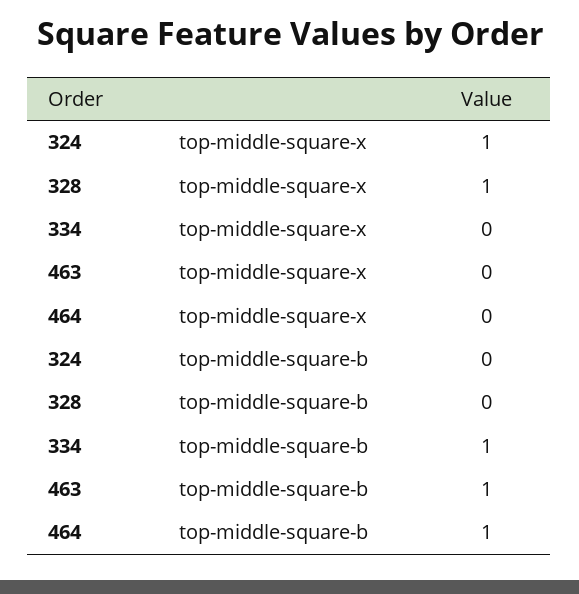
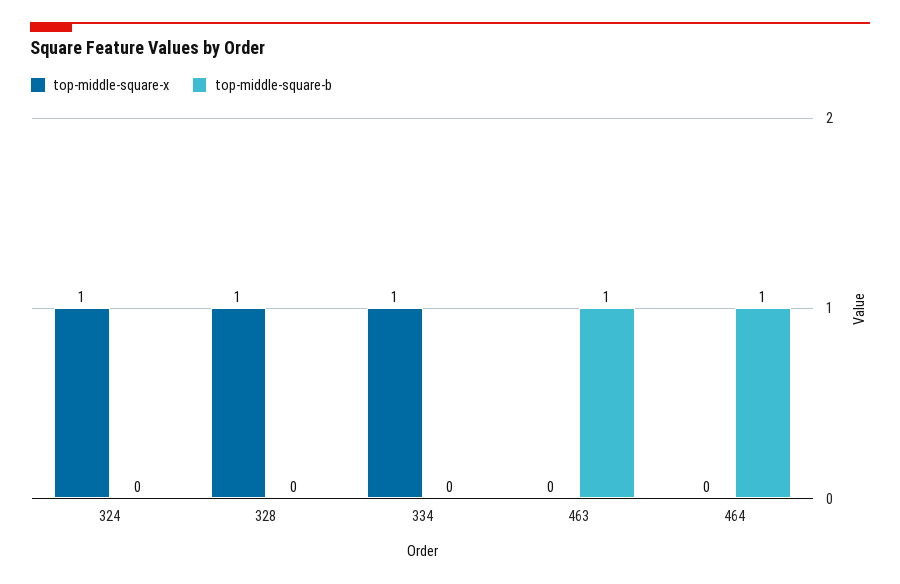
top-middle-square-x, 334: 0 -> 1
top-middle-square-b, 334: 1 -> 0

